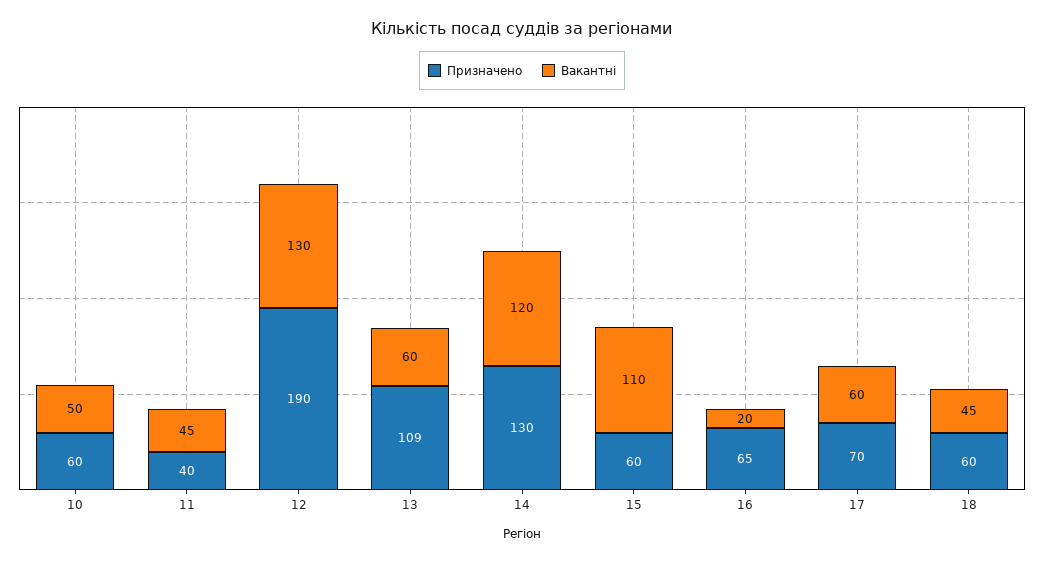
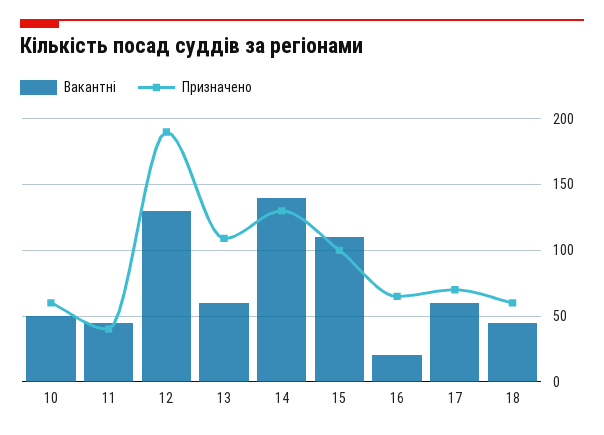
Вакантні, 14: 120 -> 140
Призначено, 15: 60 -> 100

